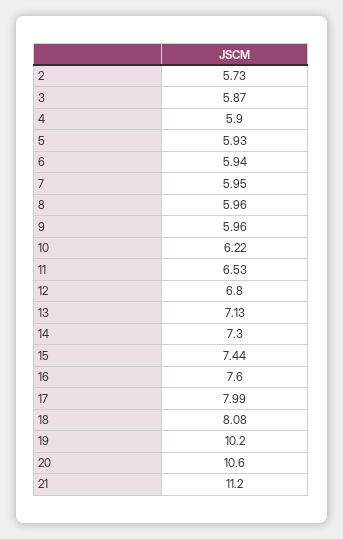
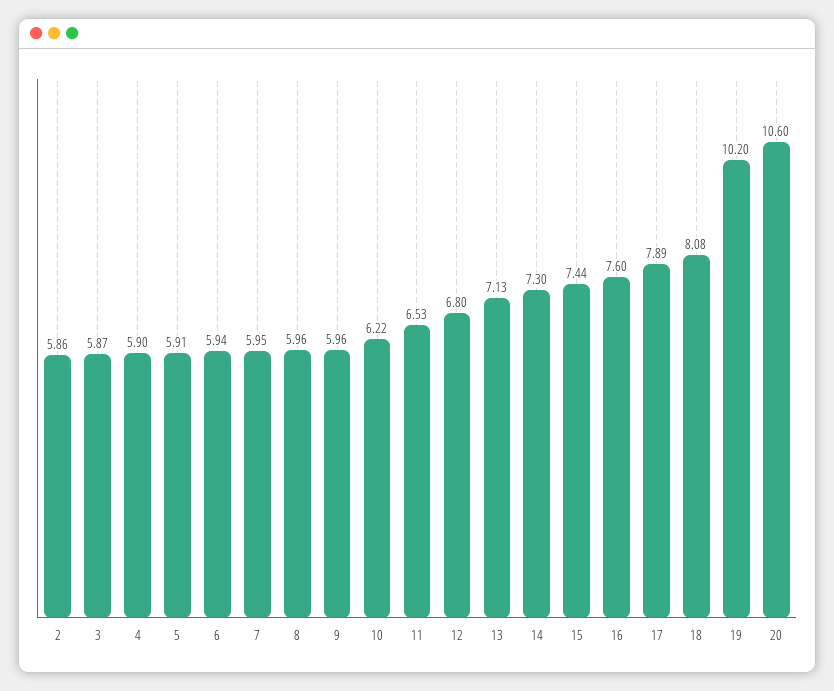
2: 5.73 -> 5.86
5: 5.93 -> 5.91
17: 7.99 -> 7.89
21: 11.2 -> none

